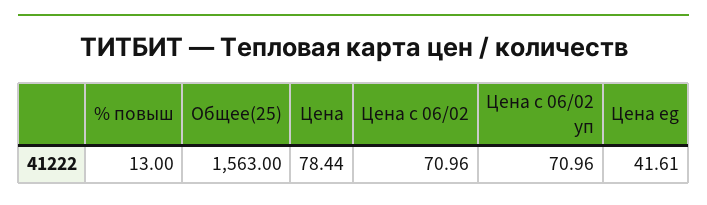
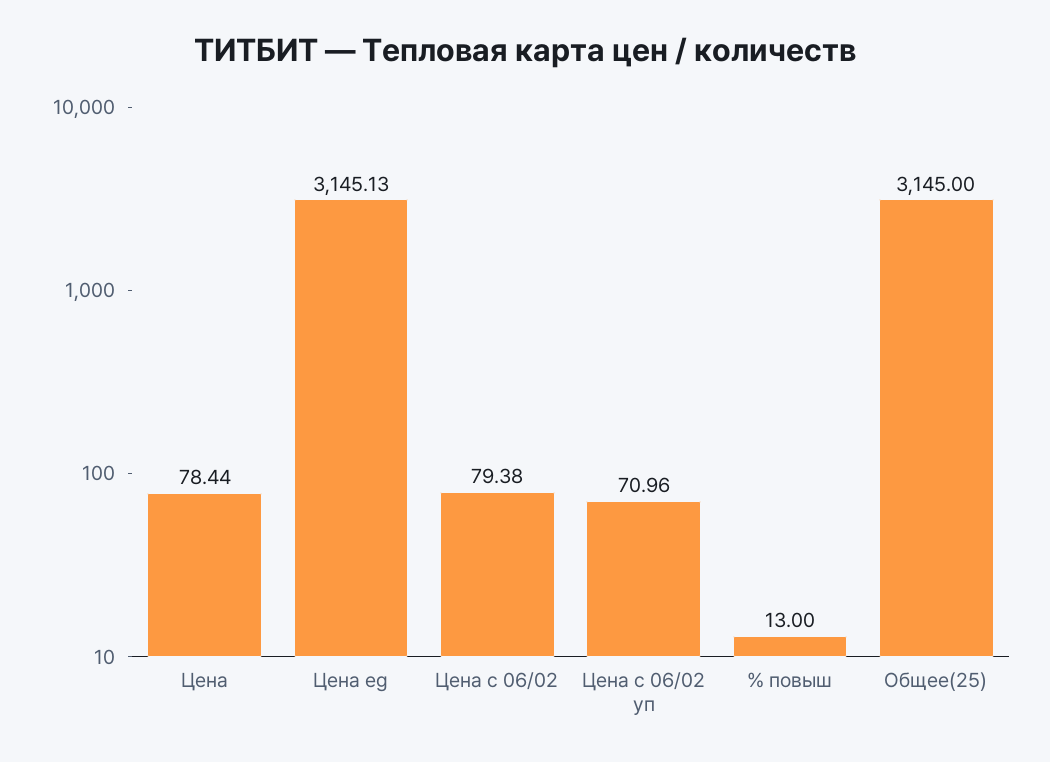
Общее(25): 1563 -> 3145
Цена c 06/02: 70.96 -> 79.38
Цена eg: 41.61 -> 3145.13

